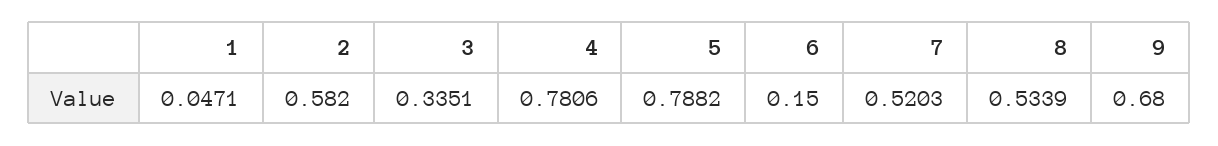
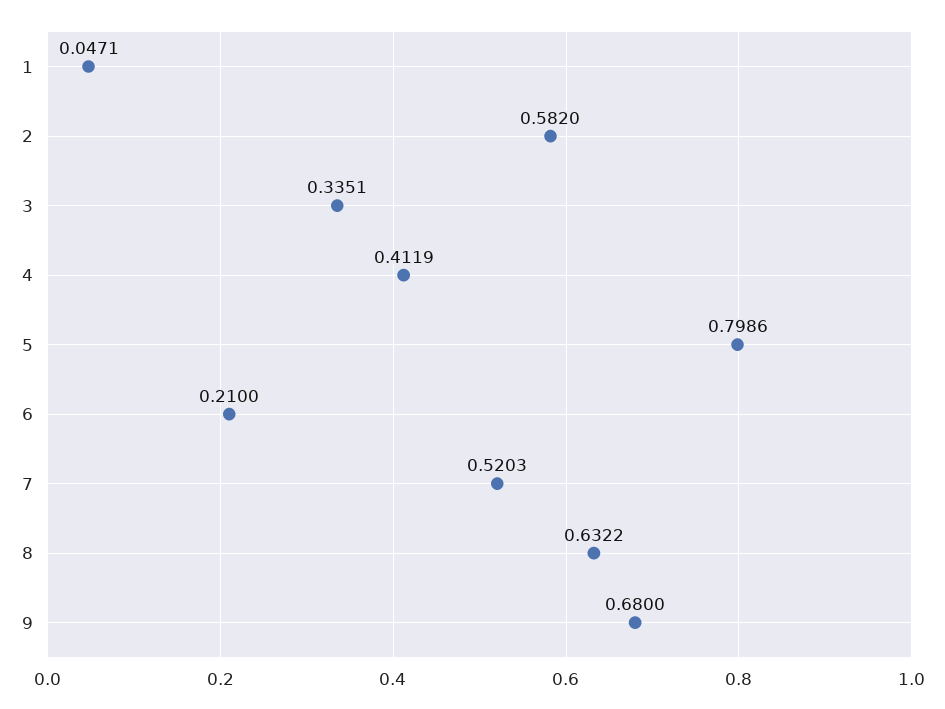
4: 0.7806 -> 0.4119
5: 0.7882 -> 0.7986
6: 0.15 -> 0.21
8: 0.5339 -> 0.6322

